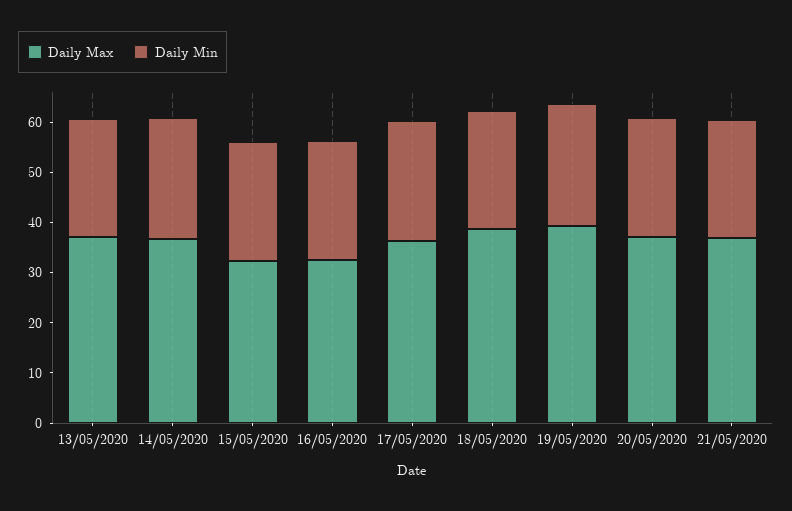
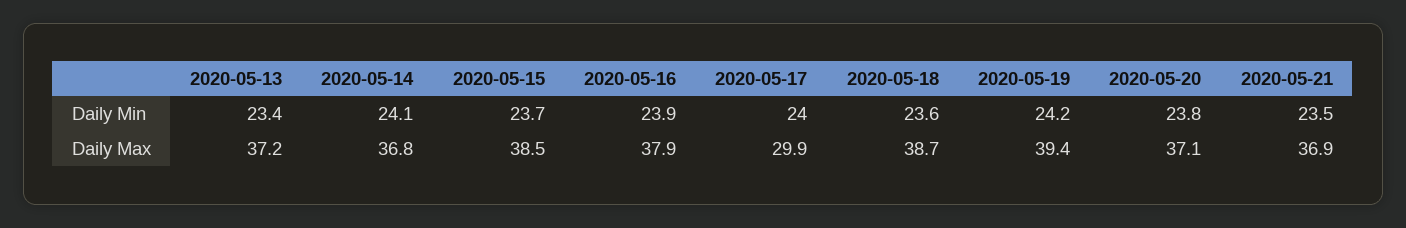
Daily Max, 15/05/2020: 32 -> 38.5
Daily Max, 16/05/2020: 32 -> 37.9
Daily Max, 17/05/2020: 36 -> 29.9

